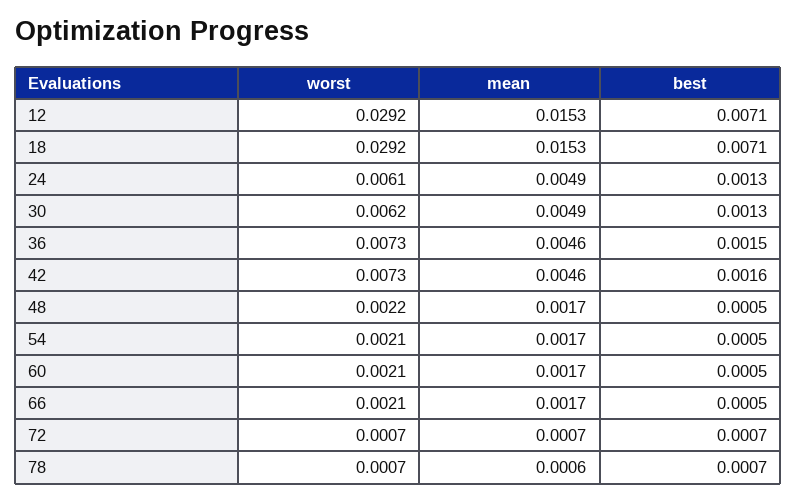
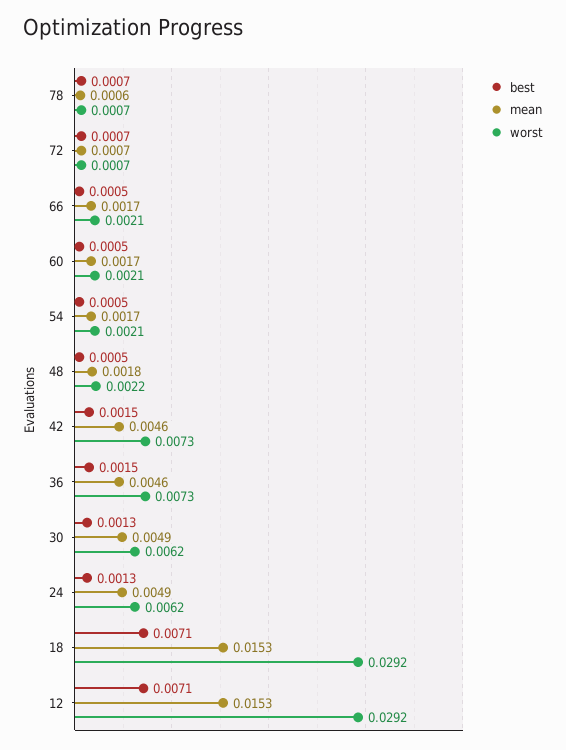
worst, 24: 0.0061 -> 0.0062
best, 42: 0.0016 -> 0.0015
mean, 48: 0.0017 -> 0.0018

